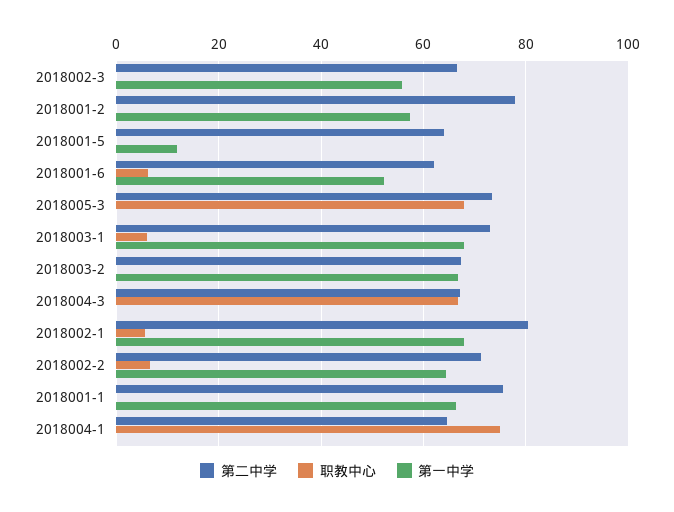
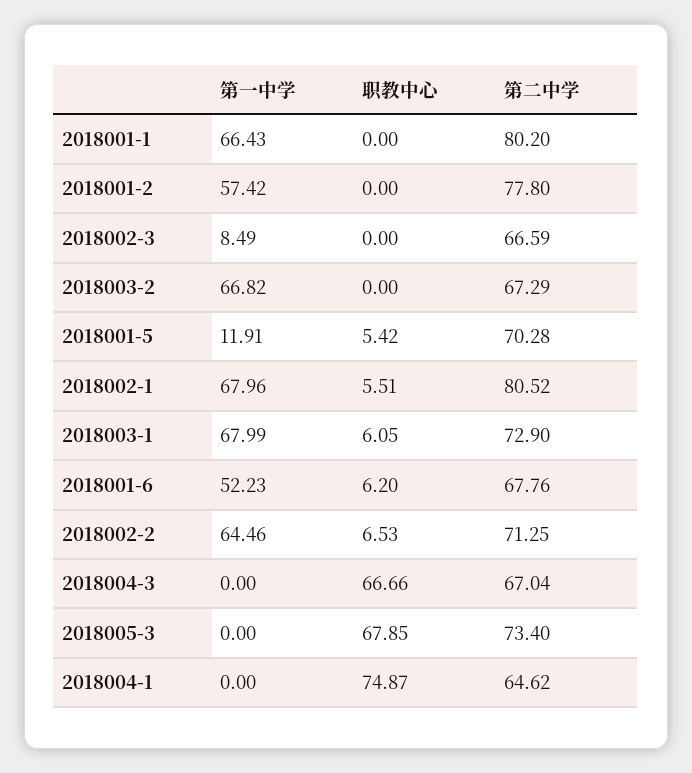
第一中学, 2018002-3: 56 -> 8.49
第二中学, 2018001-5: 64 -> 70.28
职教中心, 2018001-5: 0 -> 5.42
第二中学, 2018001-6: 62 -> 67.76
第二中学, 2018001-1: 76 -> 80.2

